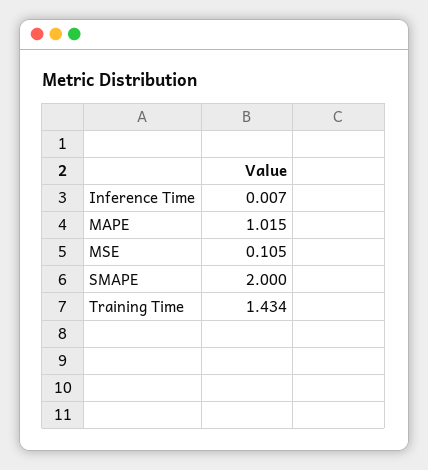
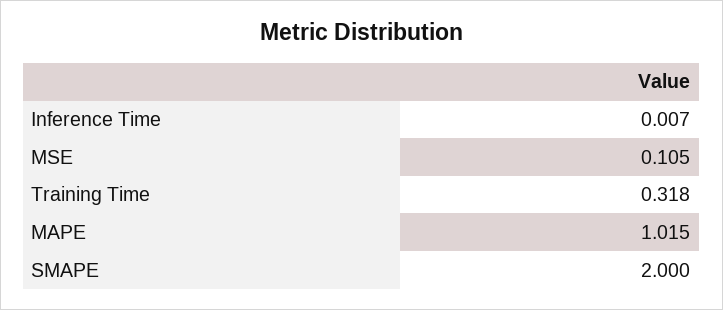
Training Time: 1.434 -> 0.318

